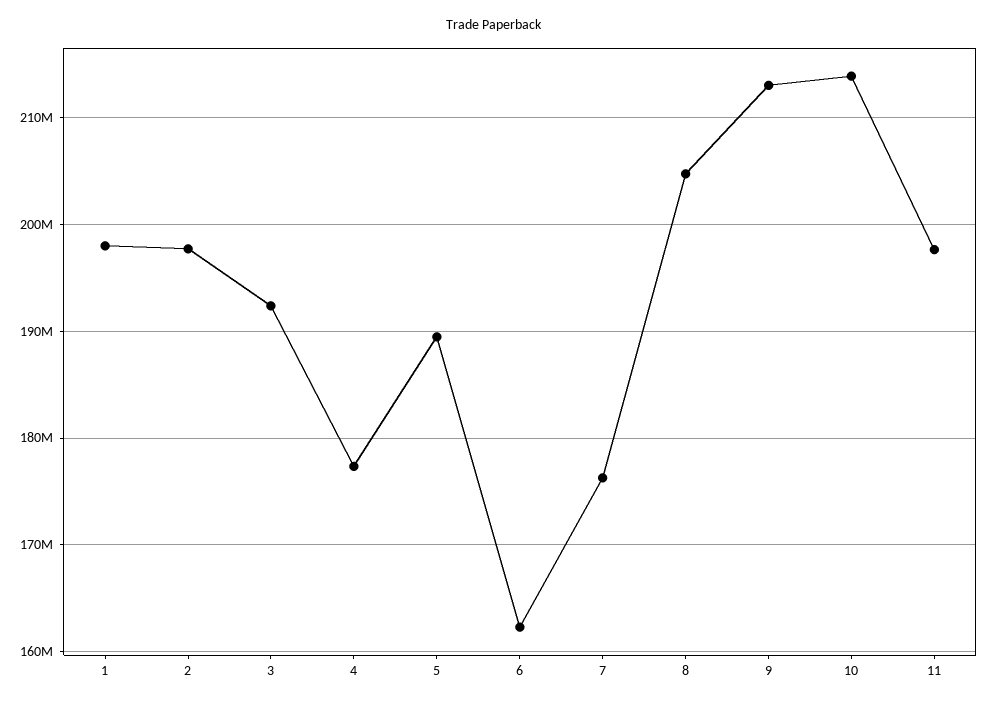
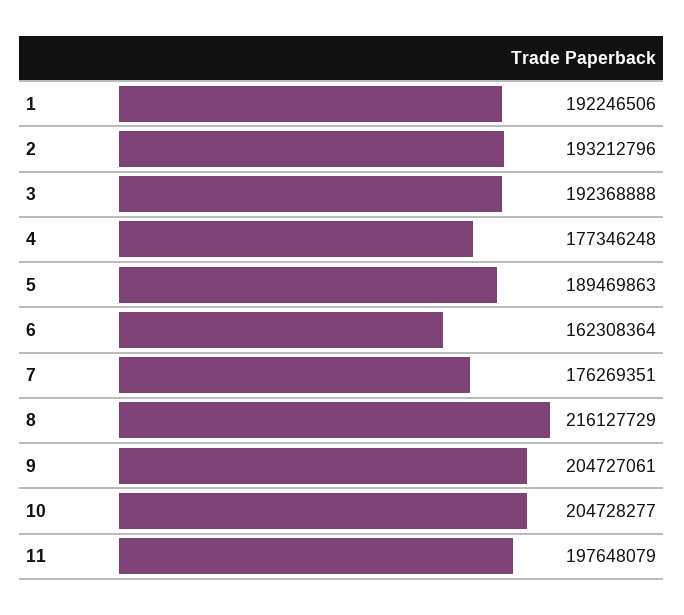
1: 198000000 -> 192246506
2: 198000000 -> 193212796
8: 205000000 -> 216127729
9: 213000000 -> 204727061
10: 214000000 -> 204728277

